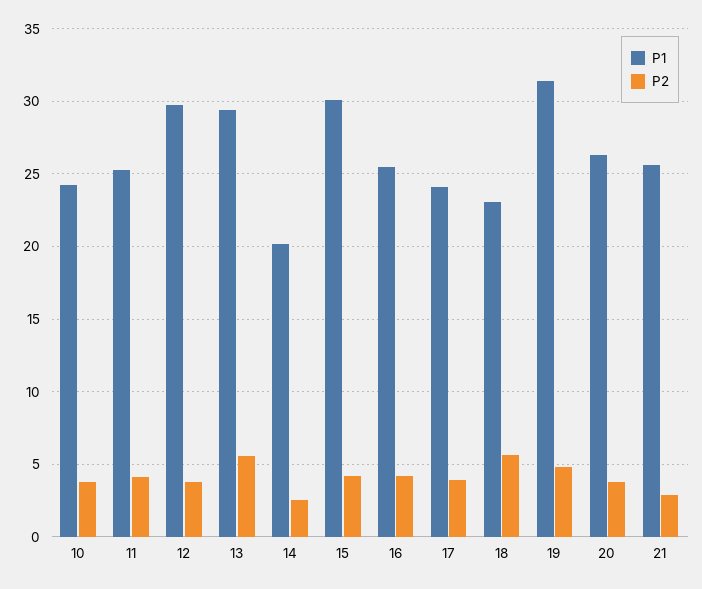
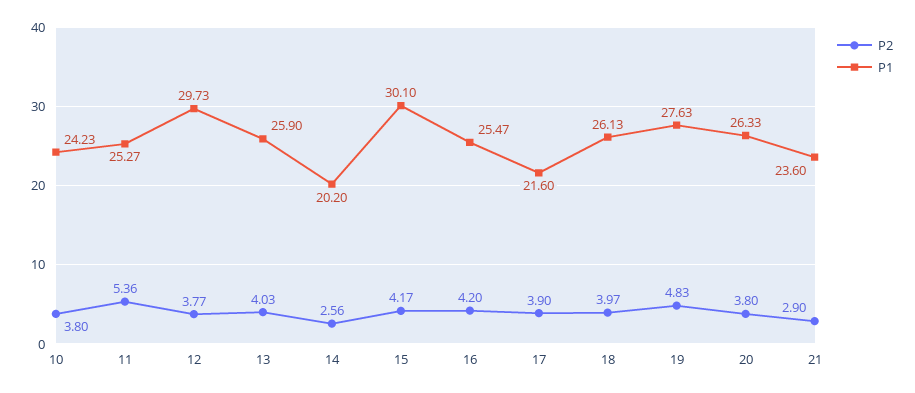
P2, 11: 4 -> 5.36
P1, 13: 29.5 -> 25.9
P2, 13: 5.5 -> 4.03
P1, 17: 24 -> 21.6
P1, 18: 23 -> 26.13
P2, 18: 5.5 -> 3.97
P1, 19: 31.5 -> 27.63
P1, 21: 25.5 -> 23.6

